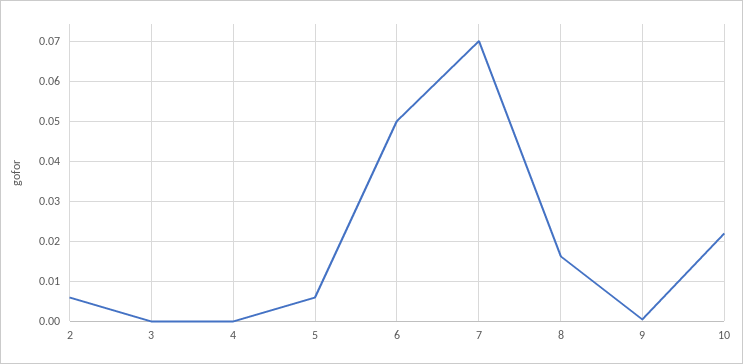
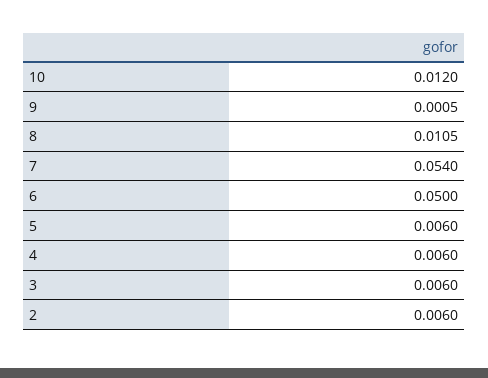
3: 0 -> 0.006
4: 0 -> 0.006
7: 0.07 -> 0.054
8: 0.016 -> 0.0105
10: 0.022 -> 0.012

